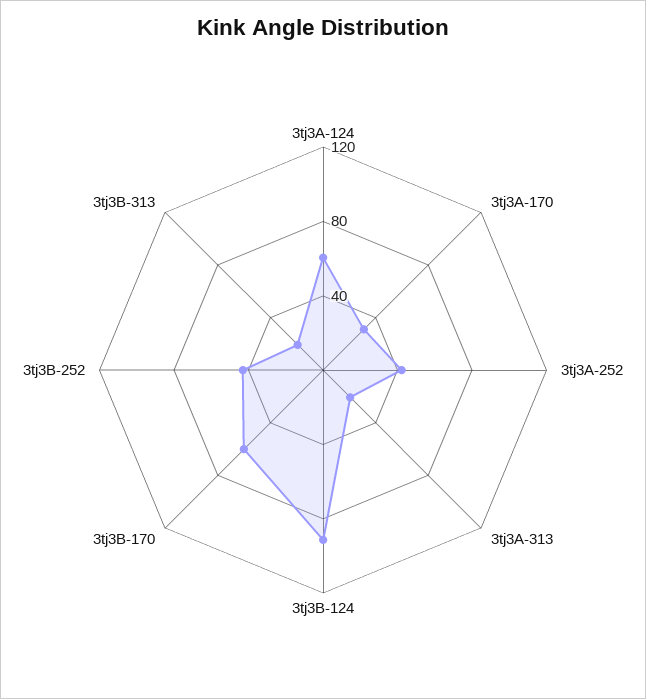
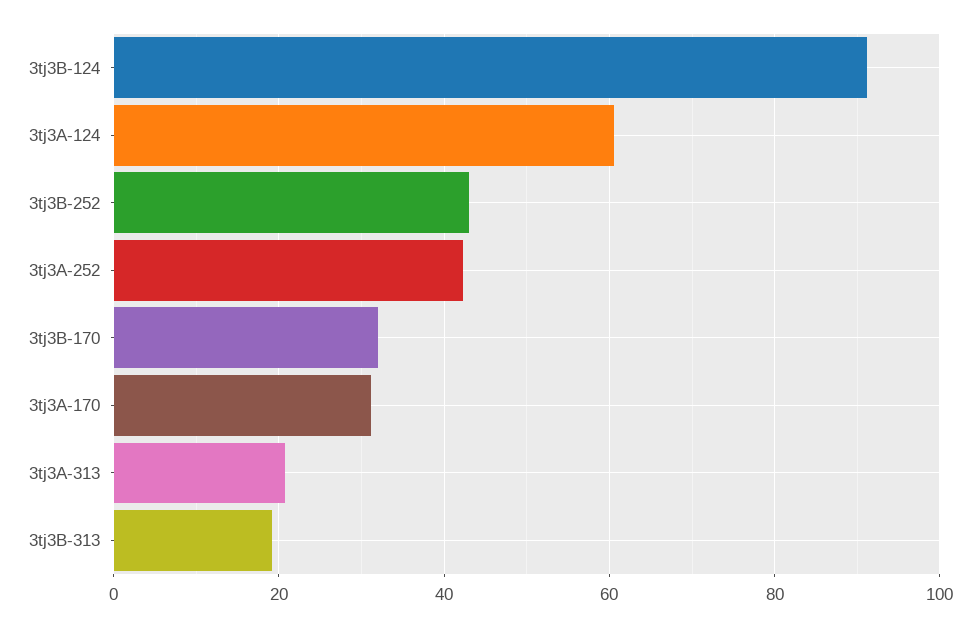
3tj3B-170: 60 -> 32

